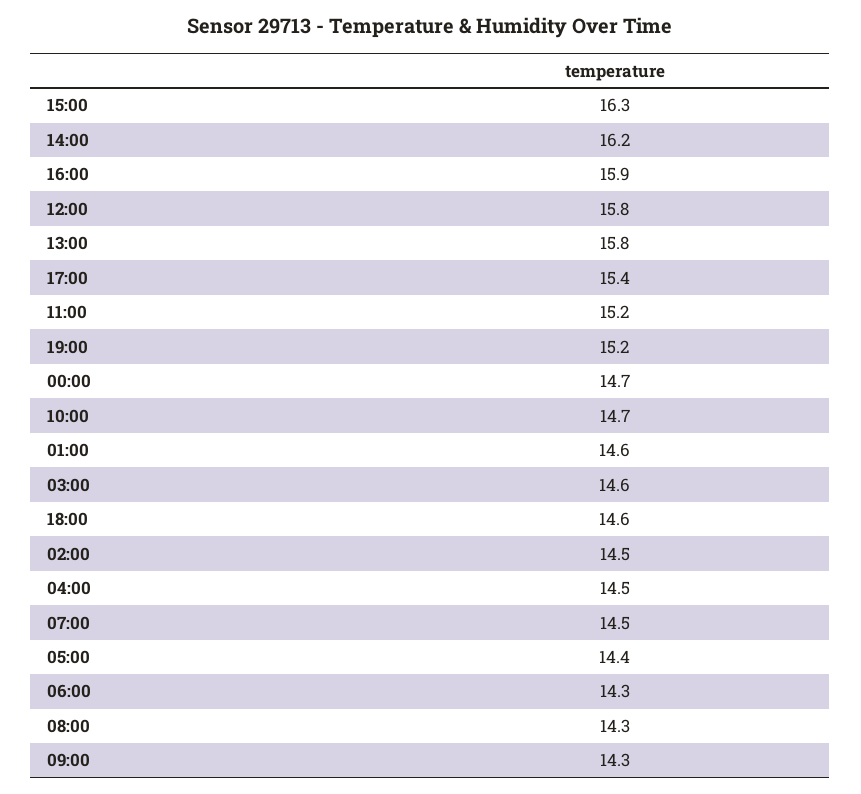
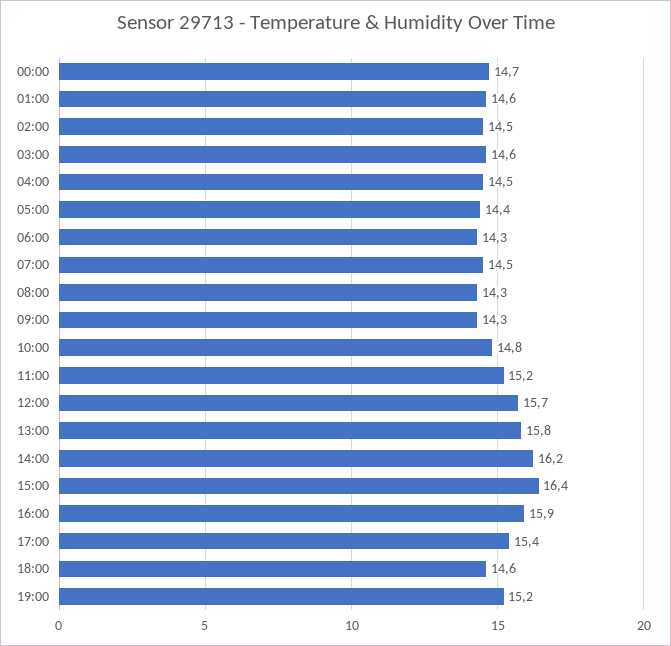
15:00: 16.3 -> 16.4
12:00: 15.8 -> 15.7
10:00: 14.7 -> 14.8

